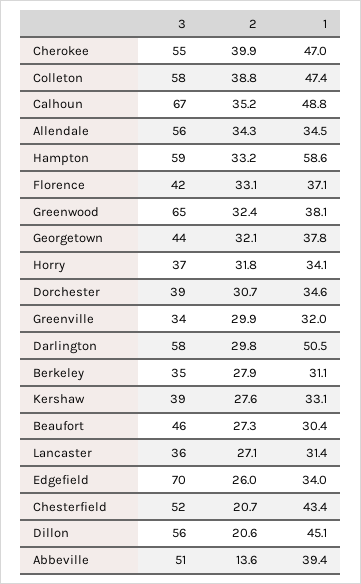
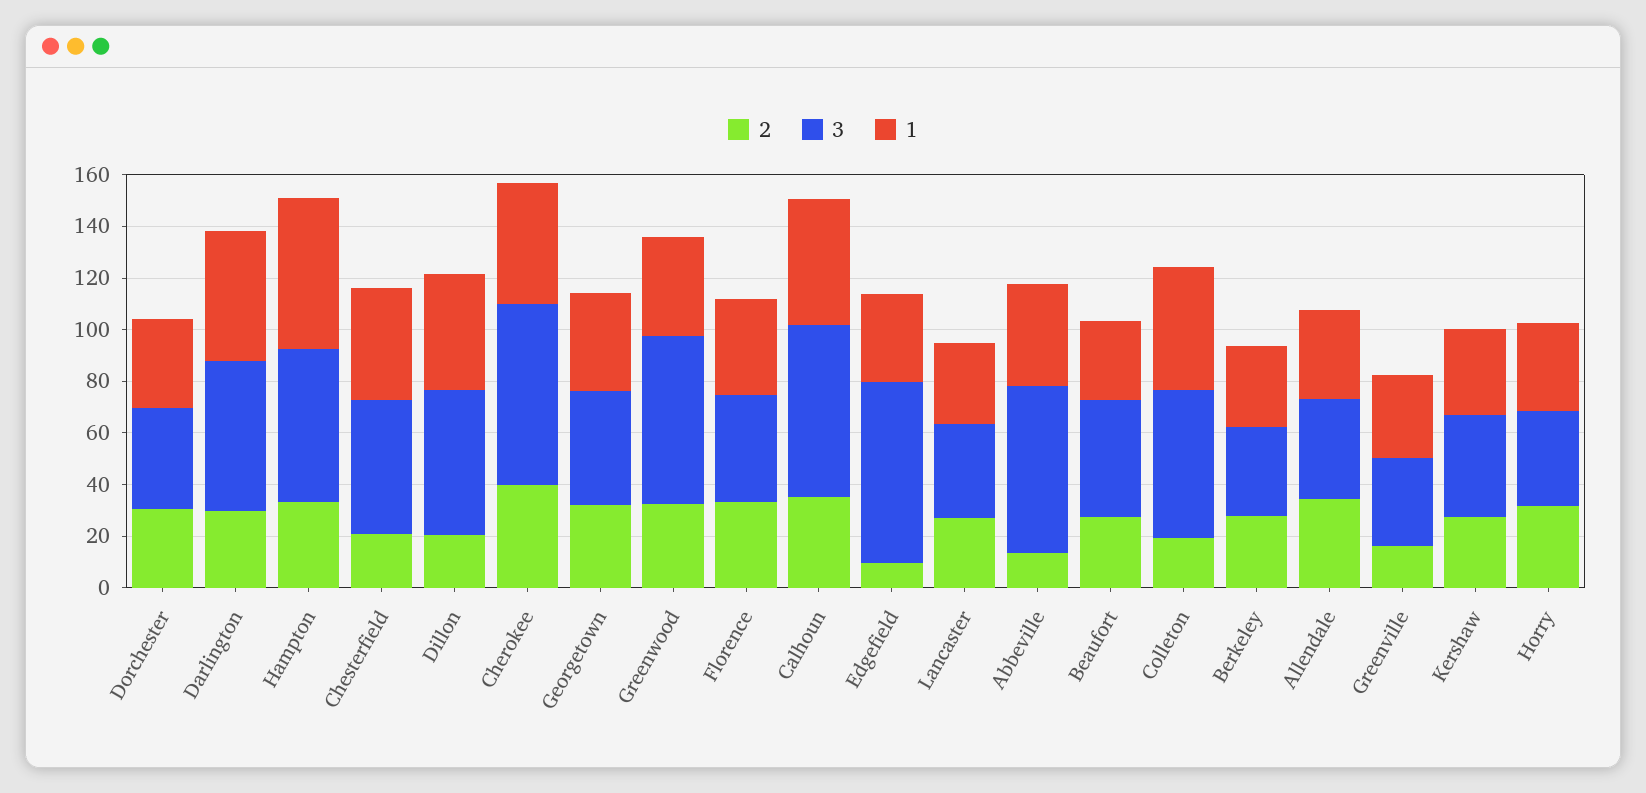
3, Cherokee: 55 -> 70
2, Colleton: 38.8 -> 20
3, Allendale: 56 -> 40
2, Greenville: 29.9 -> 15
2, Edgefield: 26 -> 10
3, Abbeville: 51 -> 65

